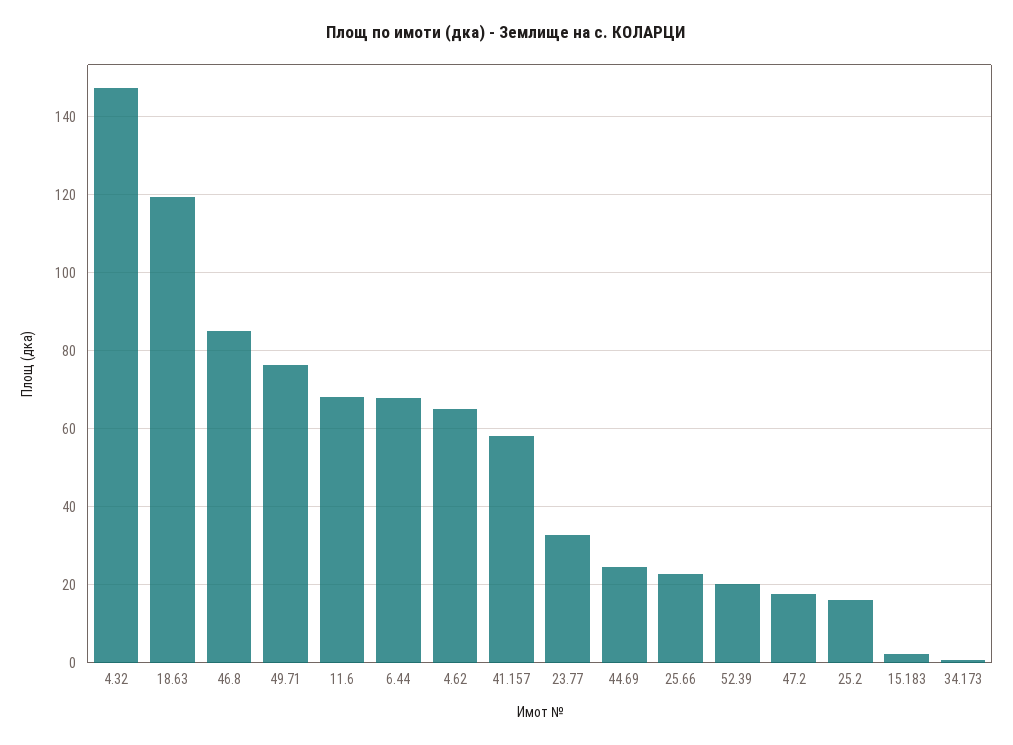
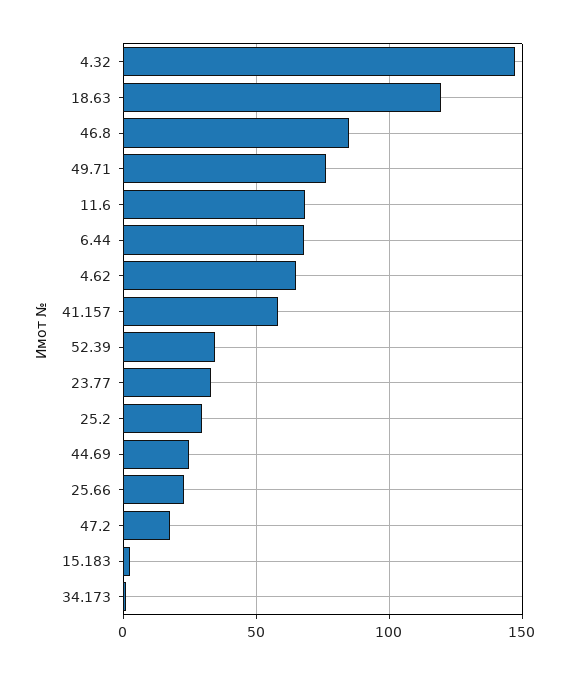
52.39: 20 -> 35
25.2: 16 -> 30

